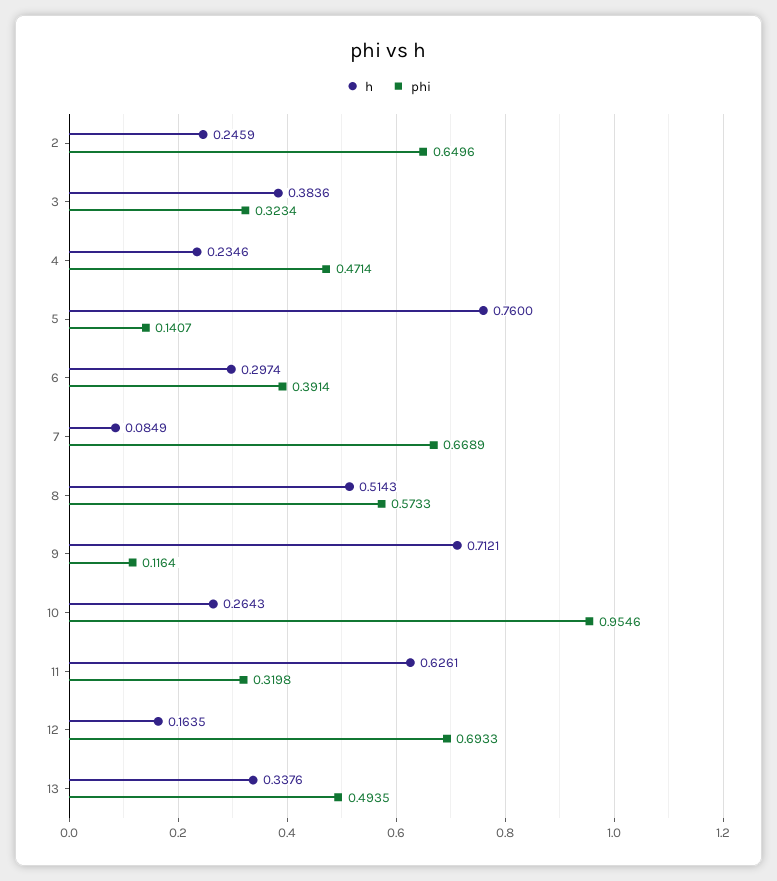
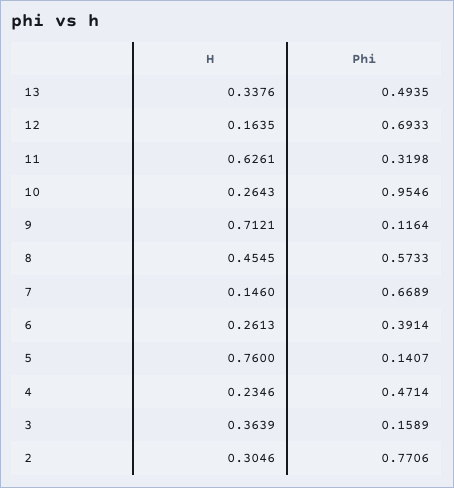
h, 2: 0.2459 -> 0.3046
phi, 2: 0.6496 -> 0.7706
h, 3: 0.3836 -> 0.3639
phi, 3: 0.3234 -> 0.1589
h, 6: 0.2974 -> 0.2613
h, 7: 0.0849 -> 0.146
h, 8: 0.5143 -> 0.4545

